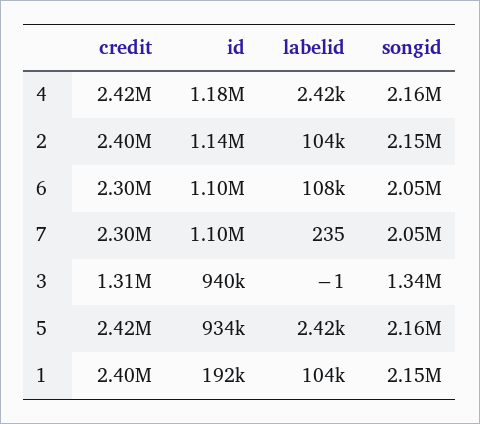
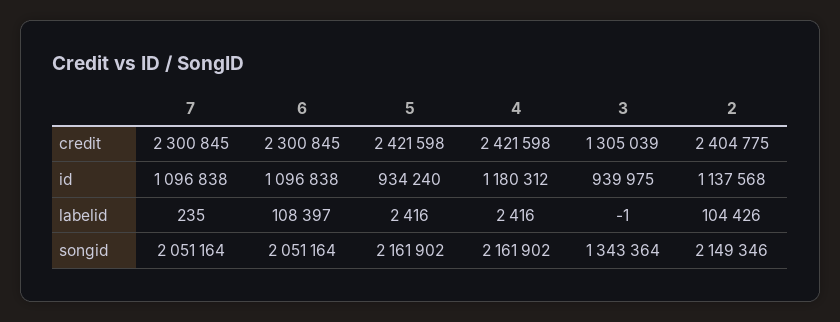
credit, 1: 2400000 -> none
id, 1: 192000 -> none
labelid, 1: 104000 -> none
songid, 1: 2150000 -> none

